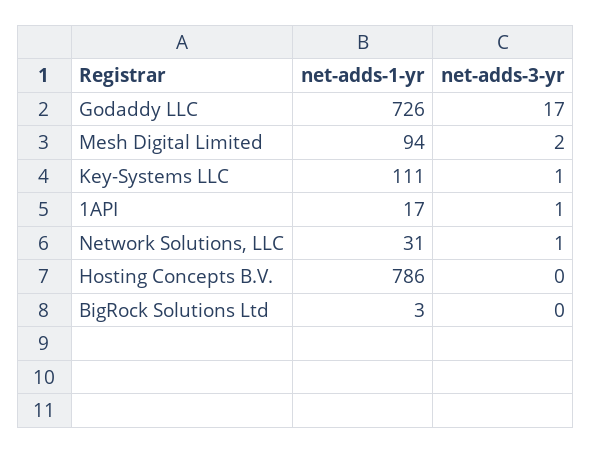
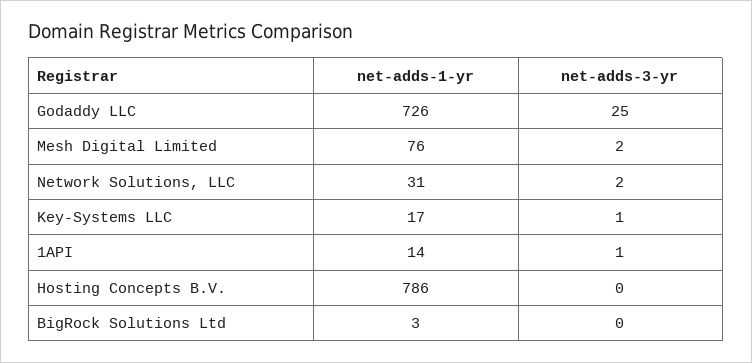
net-adds-3-yr, Godaddy LLC: 17 -> 25
net-adds-1-yr, Mesh Digital Limited: 94 -> 76
net-adds-1-yr, Key-Systems LLC: 111 -> 17
net-adds-1-yr, 1API: 17 -> 14
net-adds-3-yr, Network Solutions, LLC: 1 -> 2

